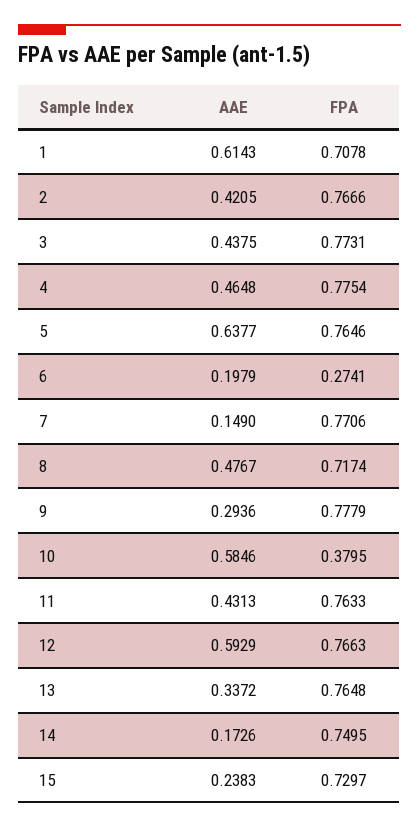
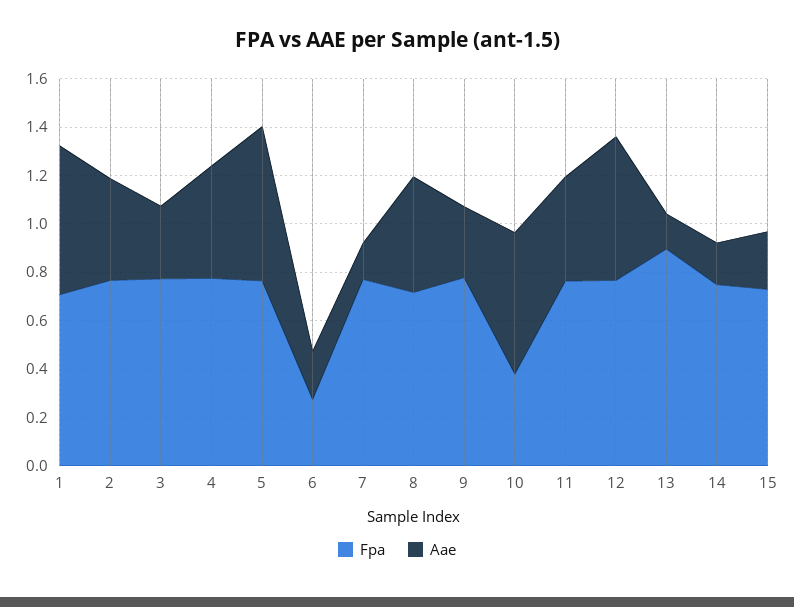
AAE, 3: 0.4375 -> 0.3
AAE, 13: 0.3372 -> 0.15
FPA, 13: 0.7648 -> 0.9

